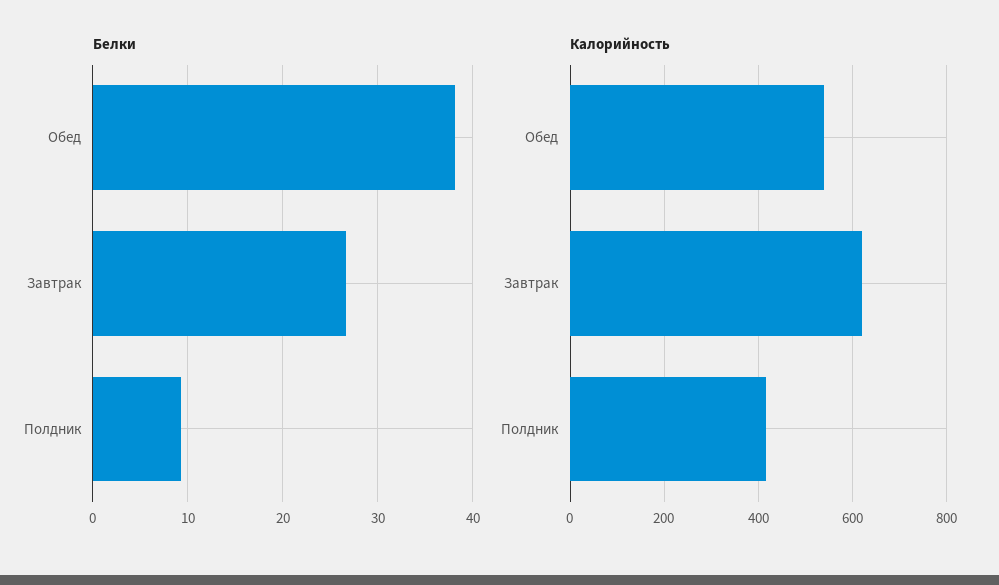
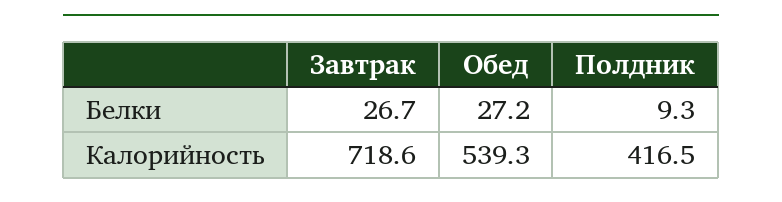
Белки, Обед: 38 -> 27.2
Калорийность, Завтрак: 620 -> 718.6

